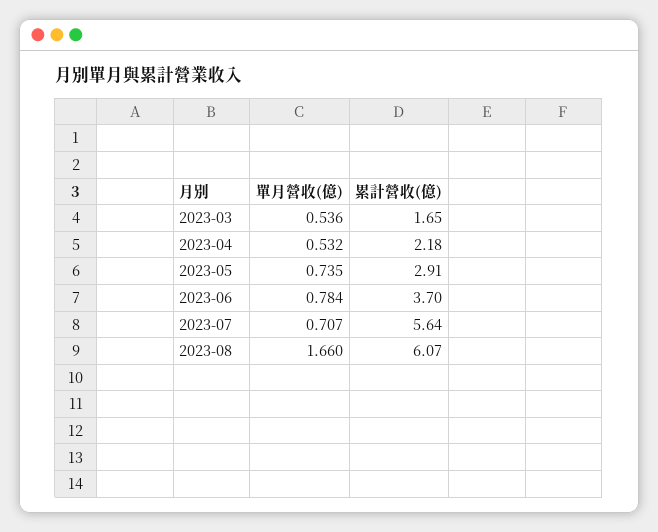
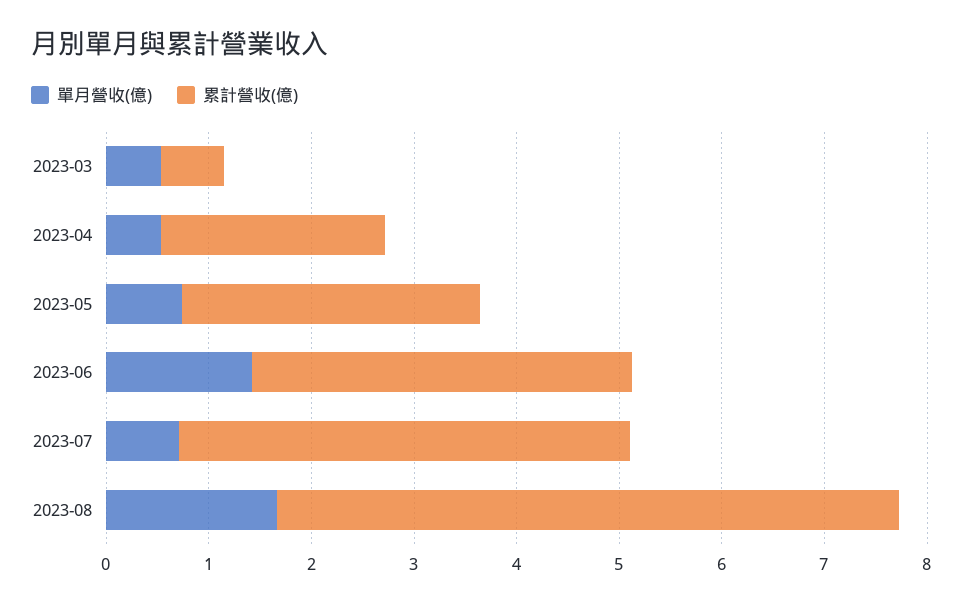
累計營收(億), 2023-03: 1.65 -> 0.6
單月營收(億), 2023-06: 0.784 -> 1.4
累計營收(億), 2023-07: 5.64 -> 4.4

